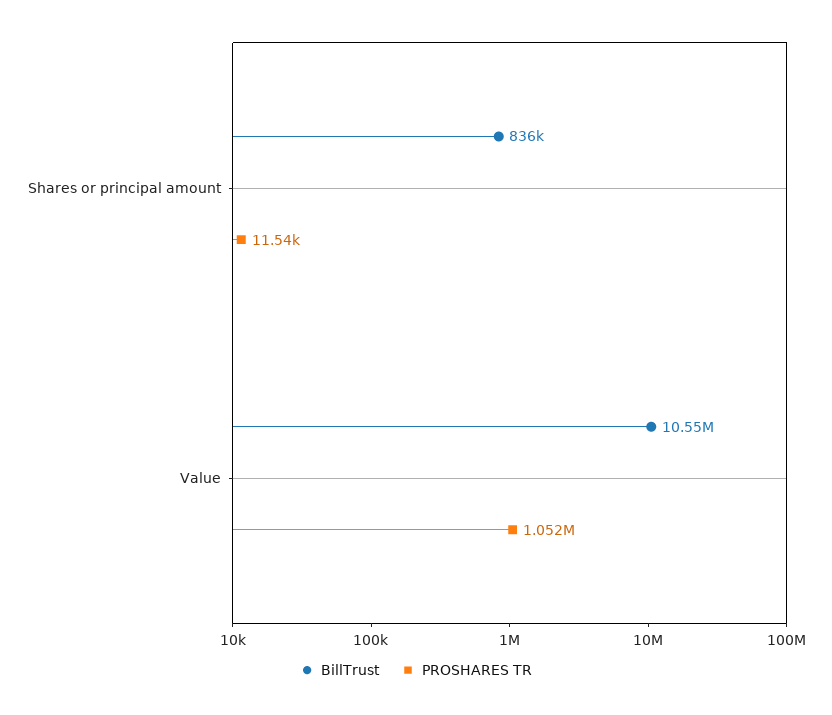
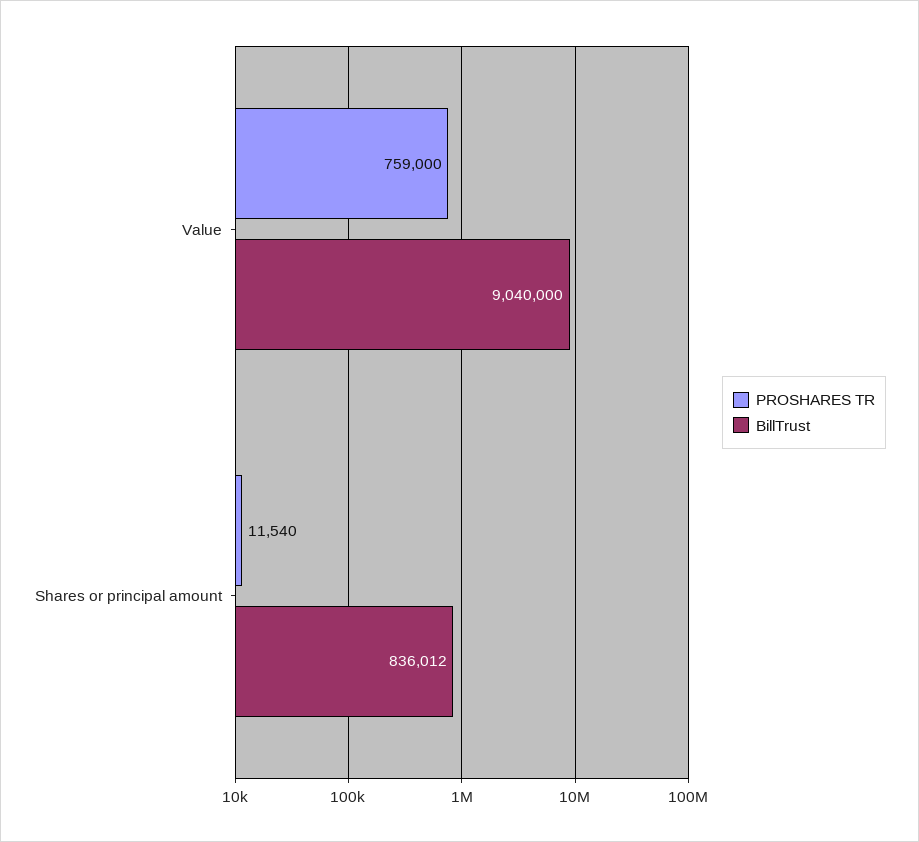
BillTrust, Value: 10550000 -> 9040000
PROSHARES TR, Value: 1052000 -> 759000

